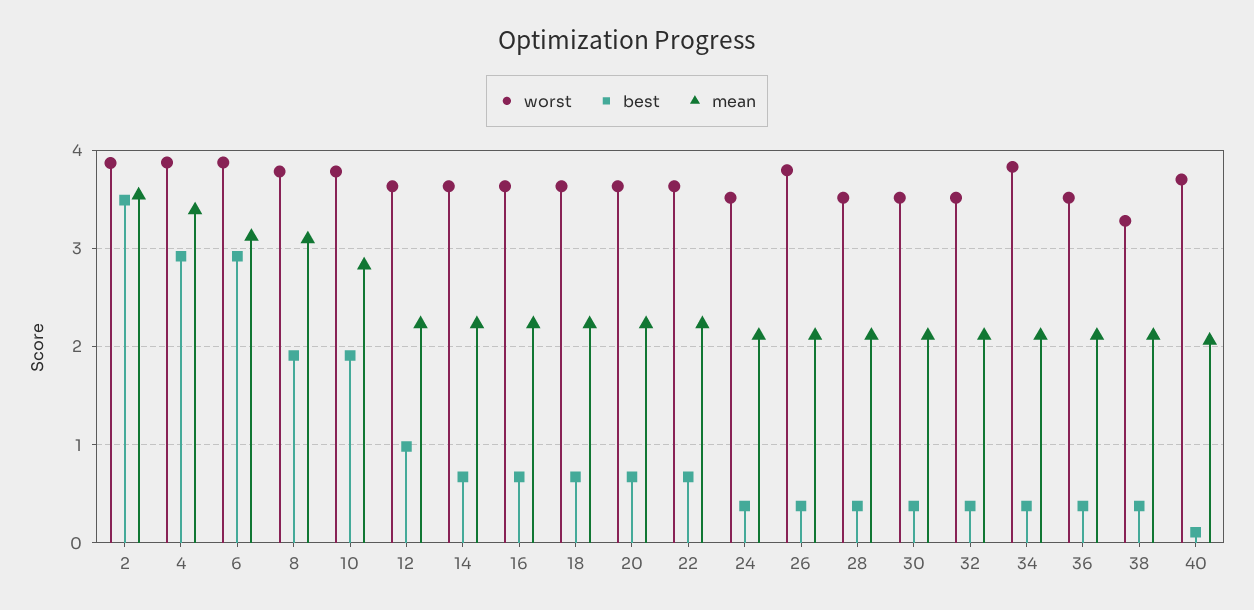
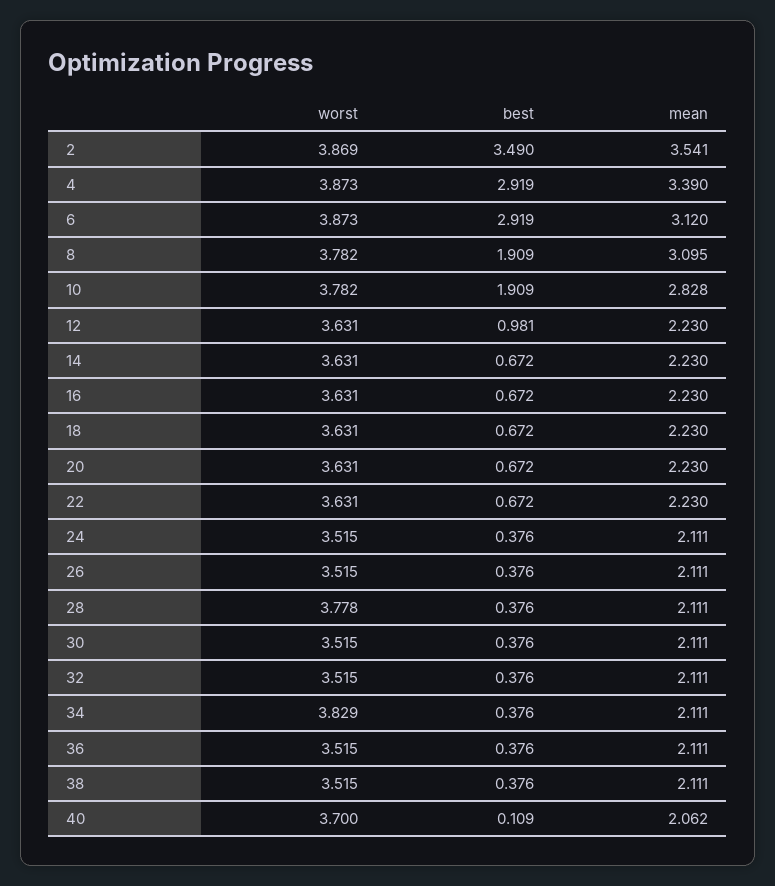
worst, 26: 3.8 -> 3.515
worst, 28: 3.5 -> 3.778
worst, 38: 3.3 -> 3.515

